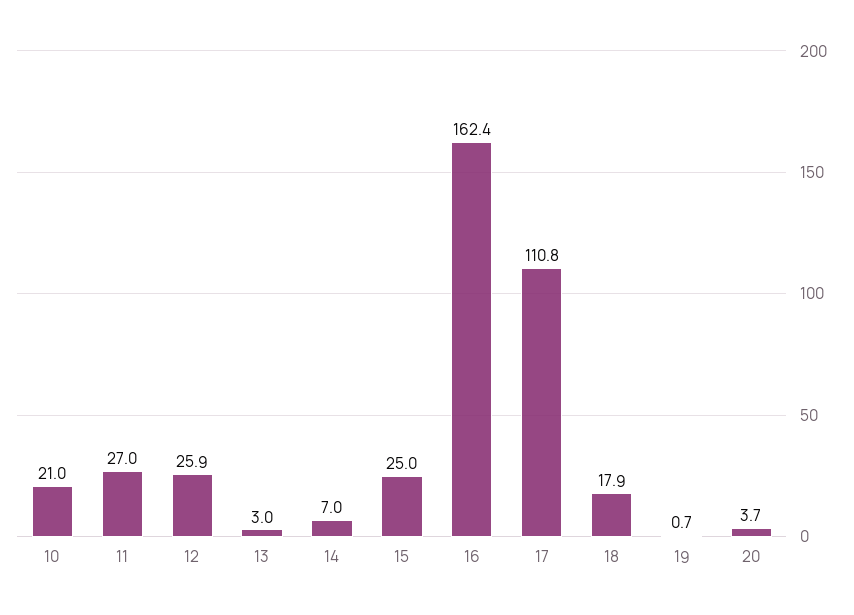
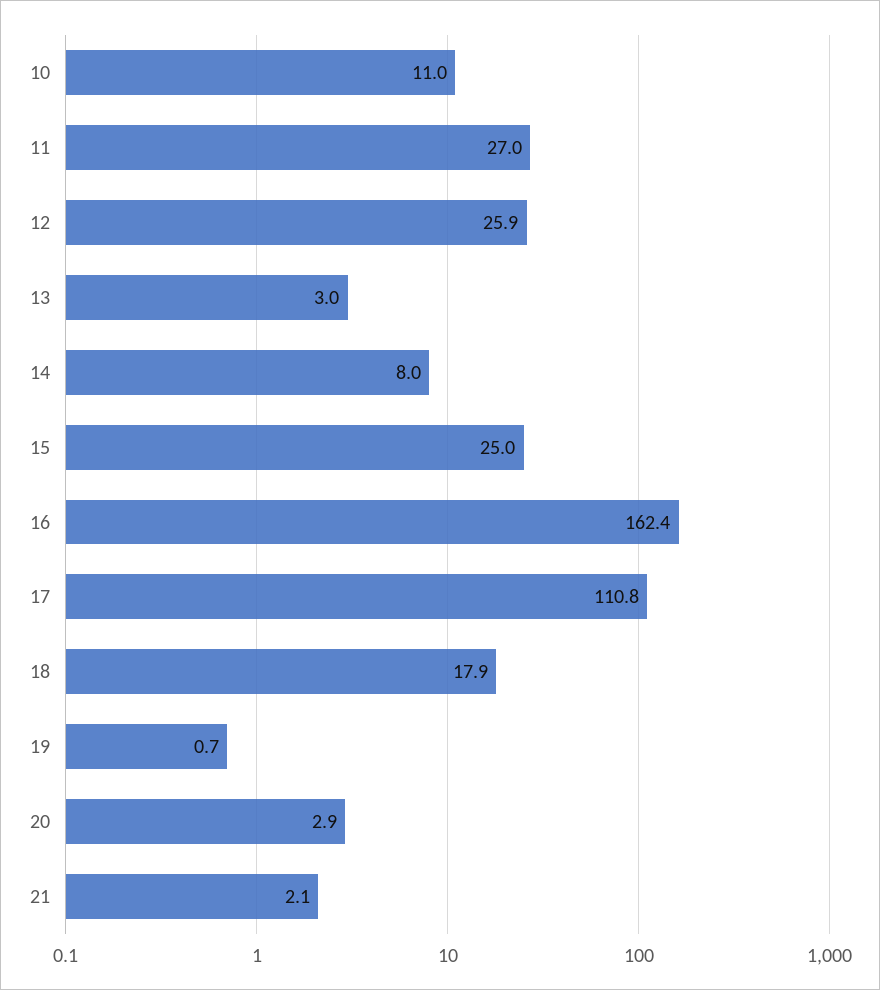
10: 21 -> 11
14: 7 -> 8
20: 3.7 -> 2.9
21: none -> 2.1

